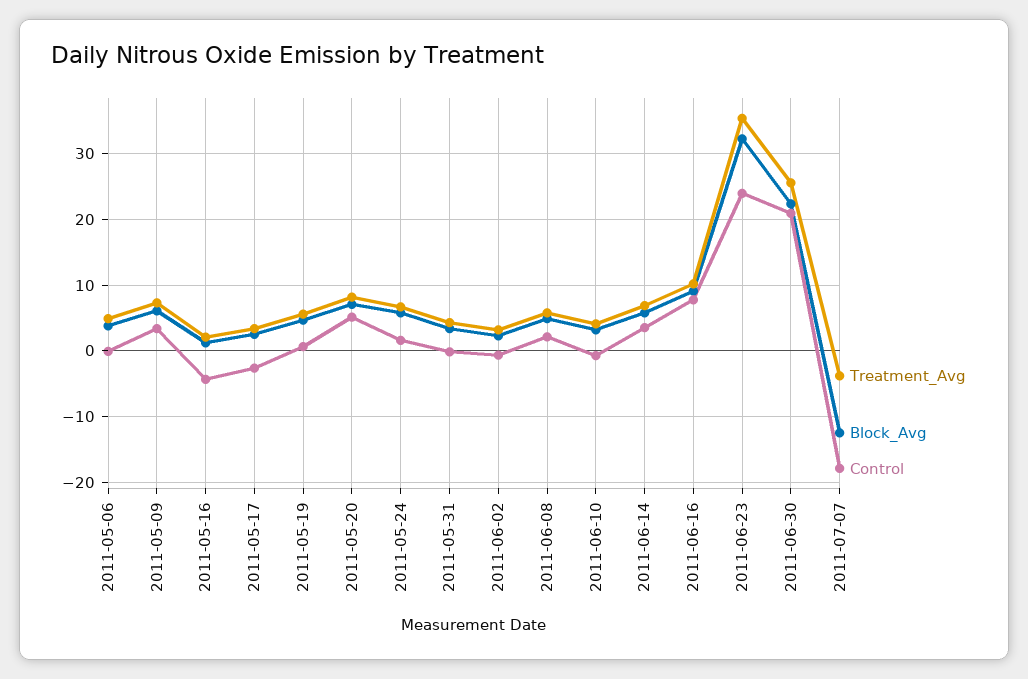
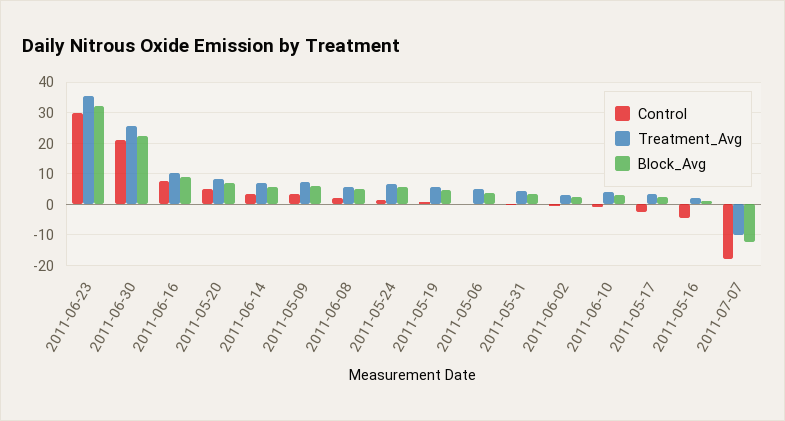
Control, 2011-06-23: 24 -> 30
Treatment_Avg, 2011-07-07: -4 -> -10

